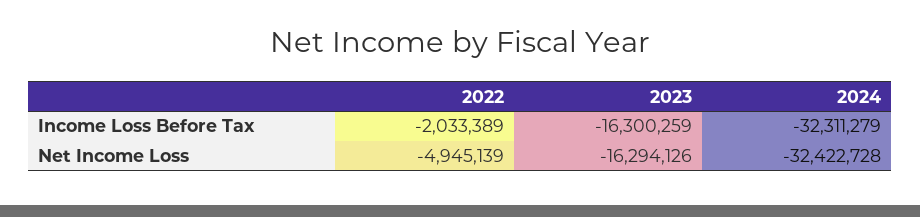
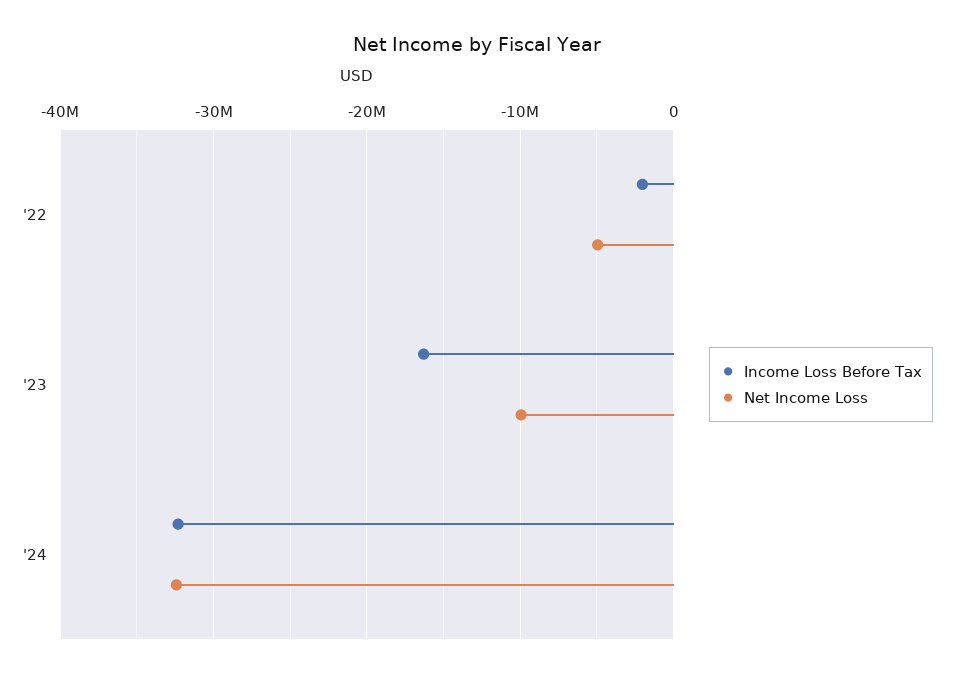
Net Income Loss, 2023: -16294126 -> -10000000

